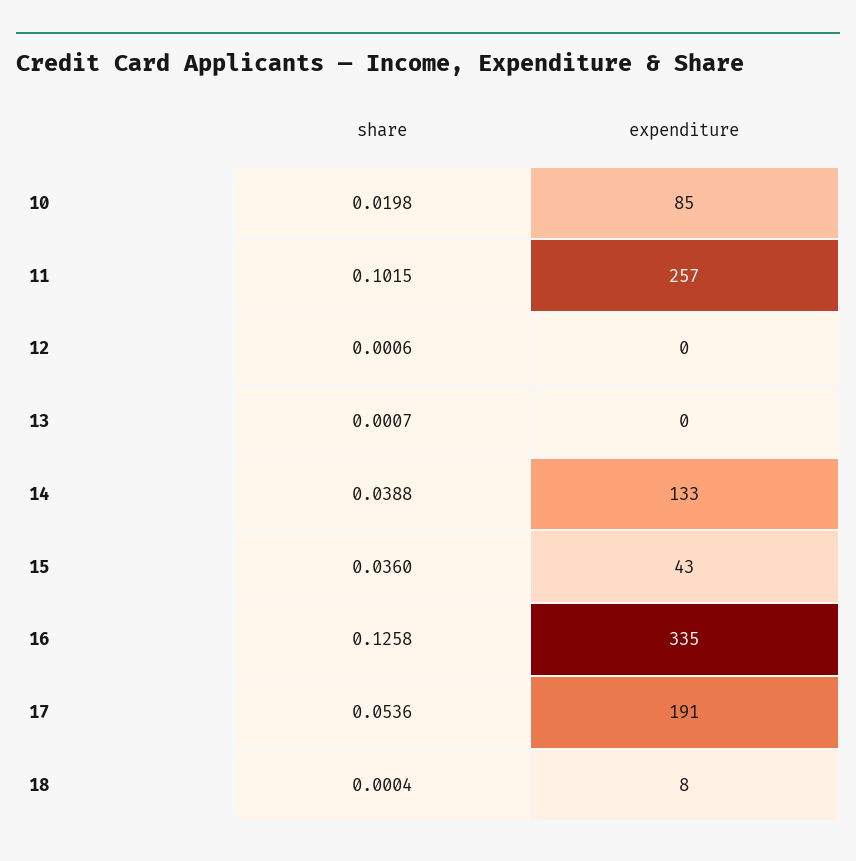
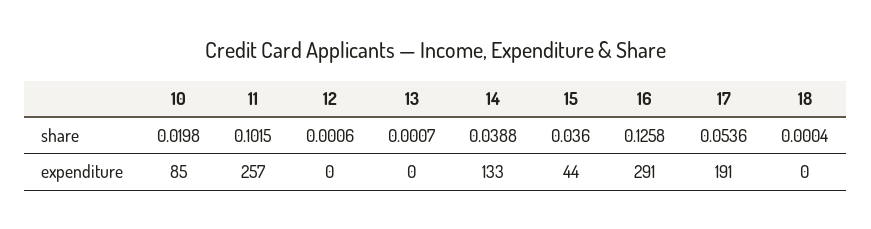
expenditure, 15: 43 -> 44
expenditure, 16: 335 -> 291
expenditure, 18: 8 -> 0

